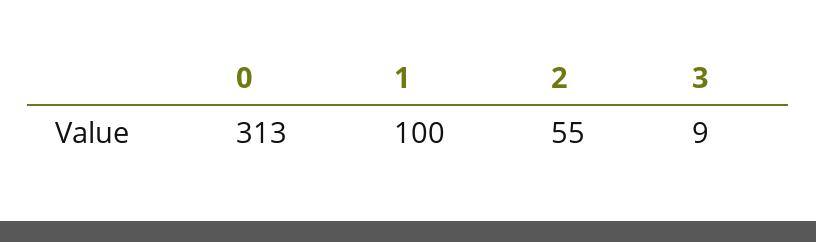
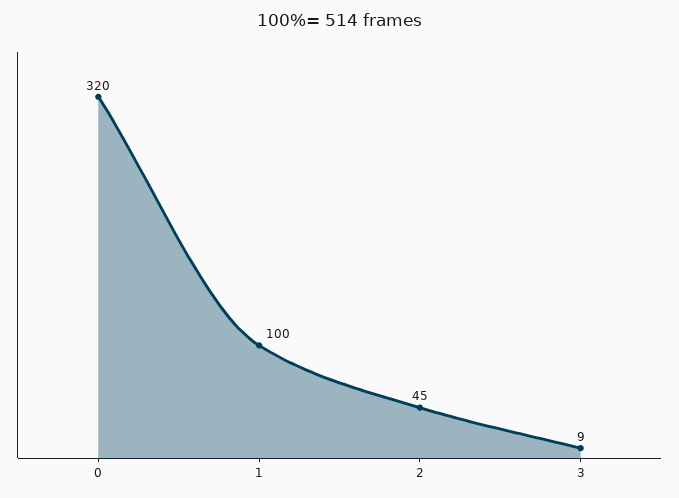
0: 313 -> 320
2: 55 -> 45

